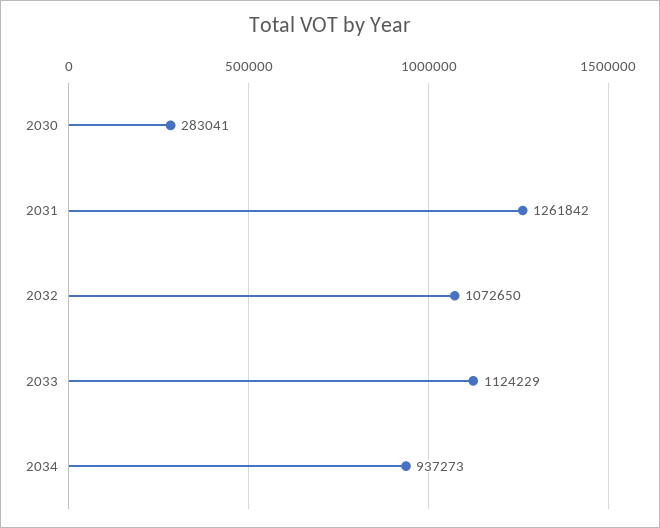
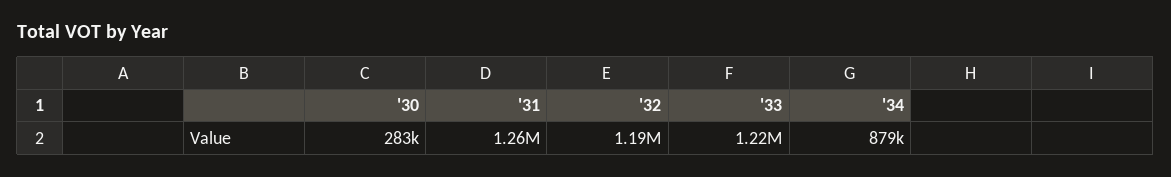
2032: 1072650 -> 1190000
2033: 1124229 -> 1220000
2034: 937273 -> 879000

